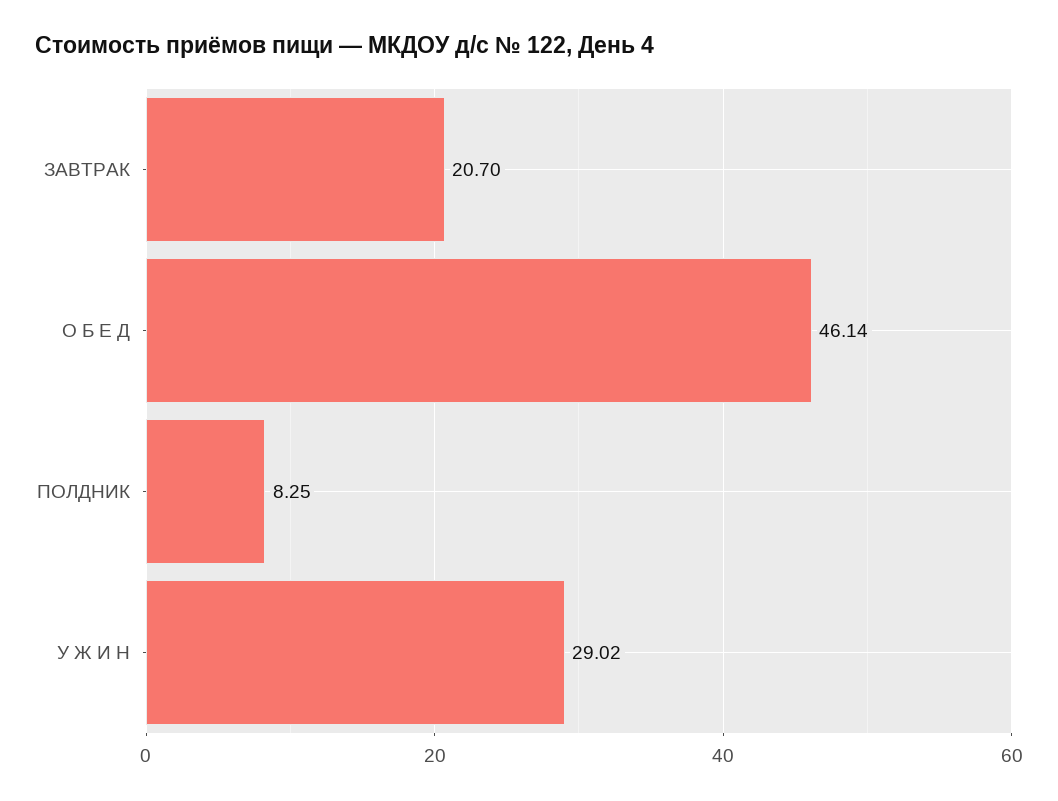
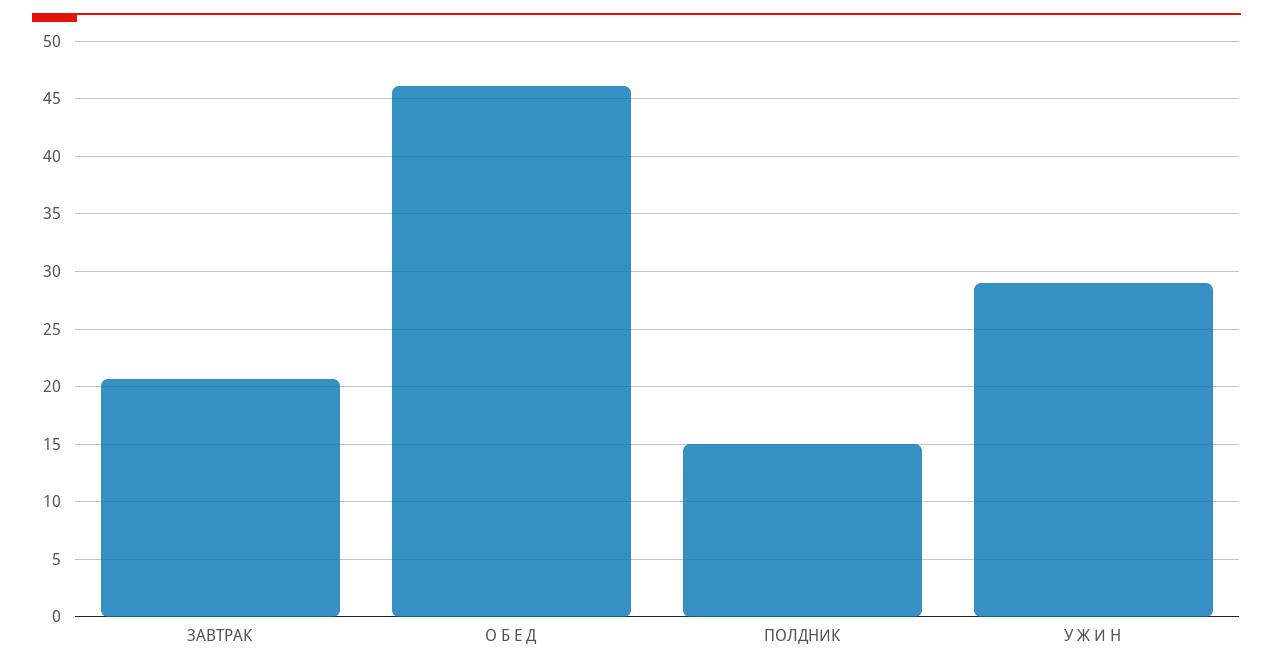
ПОЛДНИК: 8.25 -> 15

